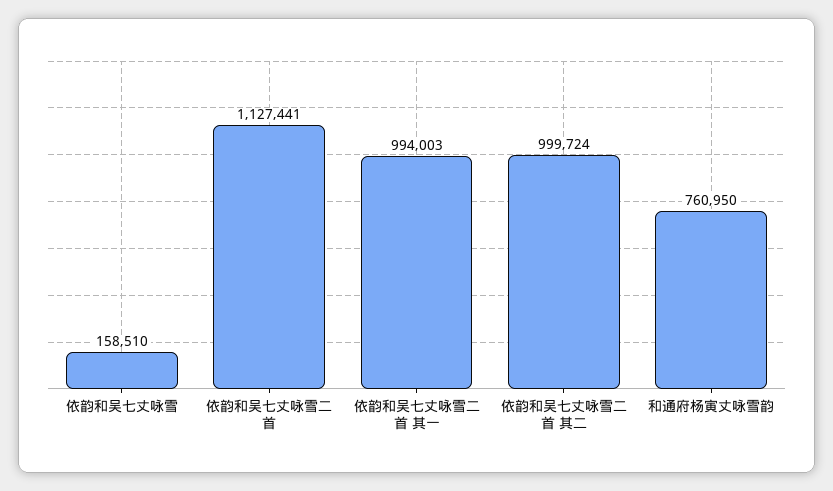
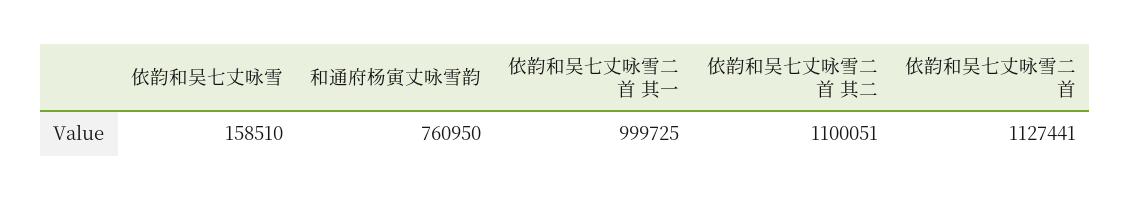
依韵和吴七丈咏雪二首 其一: 994003 -> 999725
依韵和吴七丈咏雪二首 其二: 999724 -> 1100051

